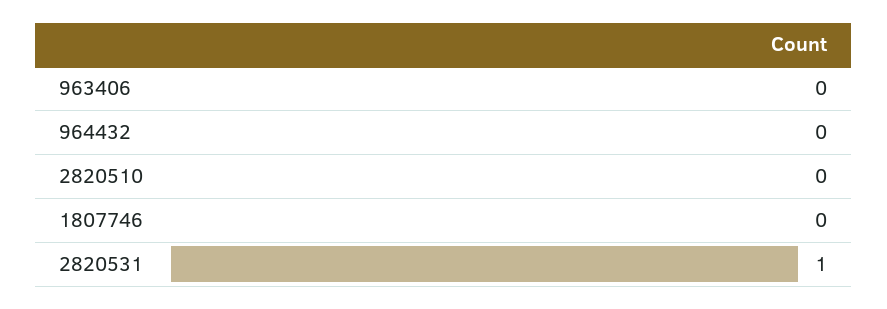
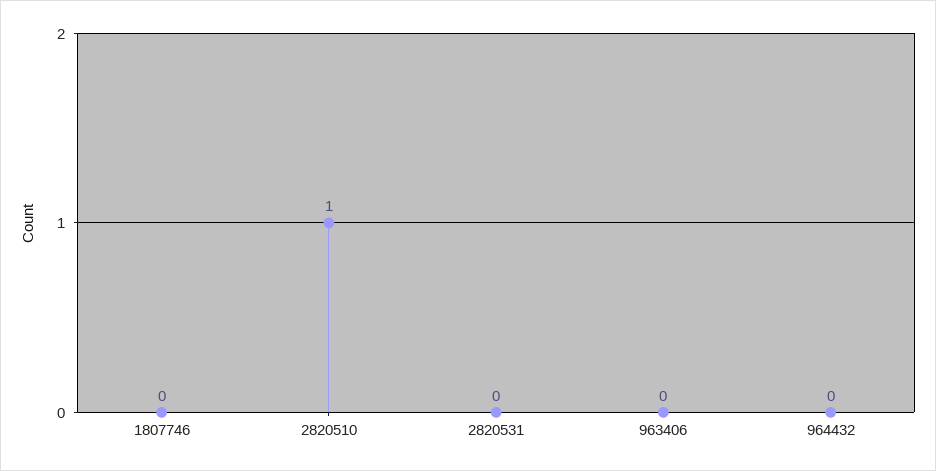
2820510: 0 -> 1
2820531: 1 -> 0

